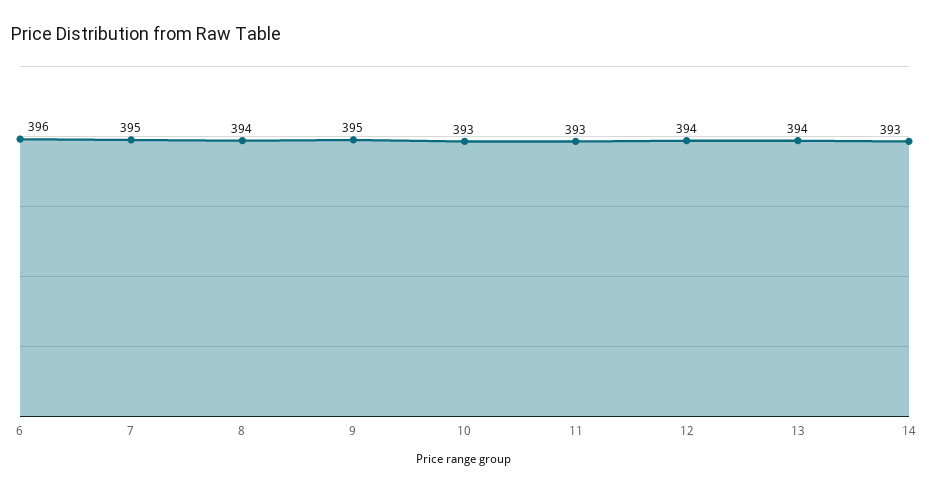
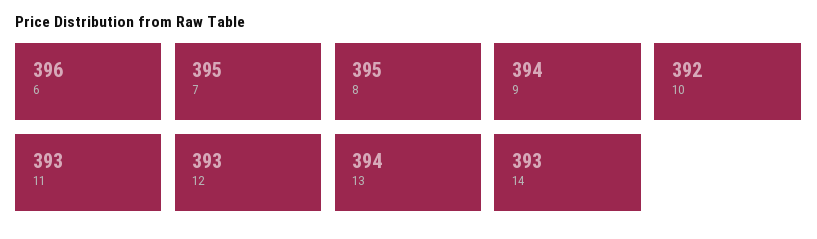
8: 394 -> 395
9: 395 -> 394
10: 393 -> 392
12: 394 -> 393

